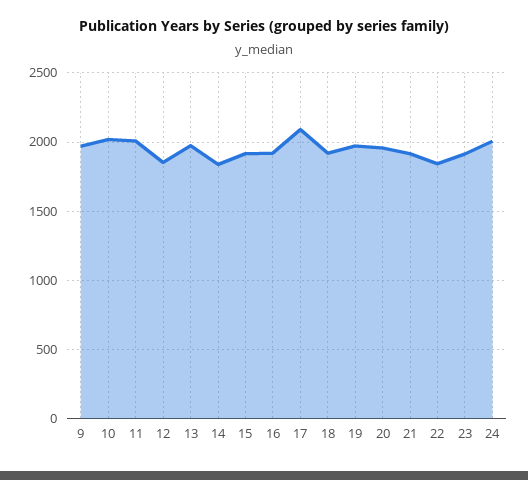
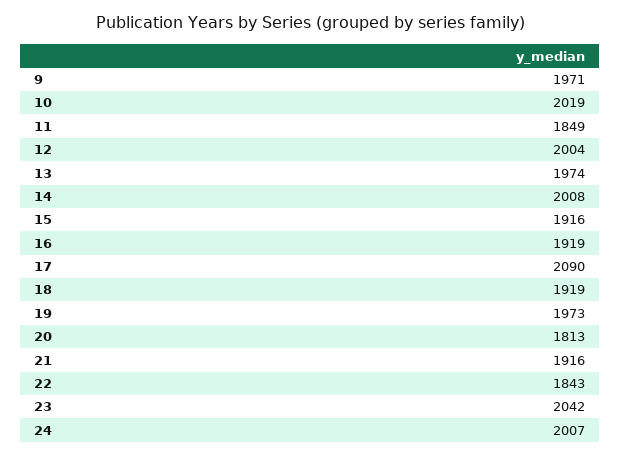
11: 2000 -> 1849
12: 1850 -> 2004
14: 1850 -> 2008
20: 1950 -> 1813
23: 1900 -> 2042

